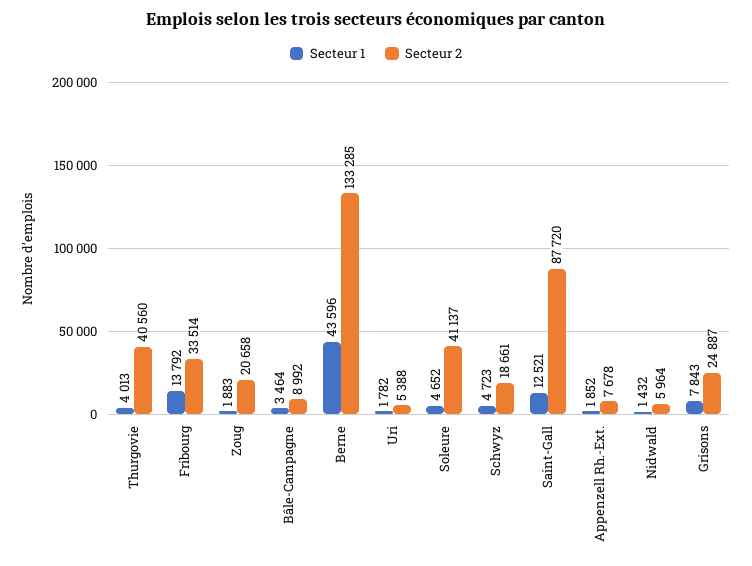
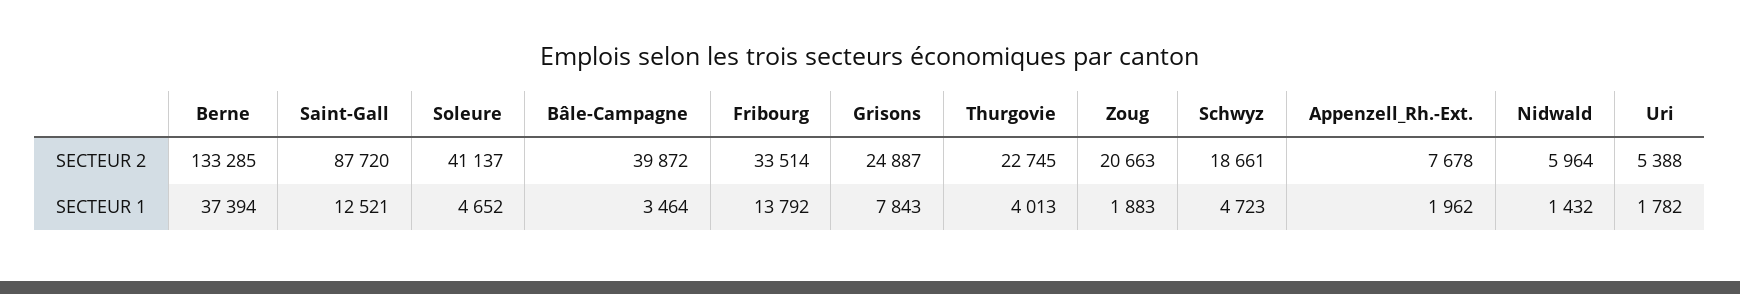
Secteur 2, Thurgovie: 40560 -> 22745
Secteur 2, Zoug: 20658 -> 20663
Secteur 2, Bâle-Campagne: 8992 -> 39872
Secteur 1, Berne: 43596 -> 37394
Secteur 1, Appenzell Rh.-Ext.: 1852 -> 1962

